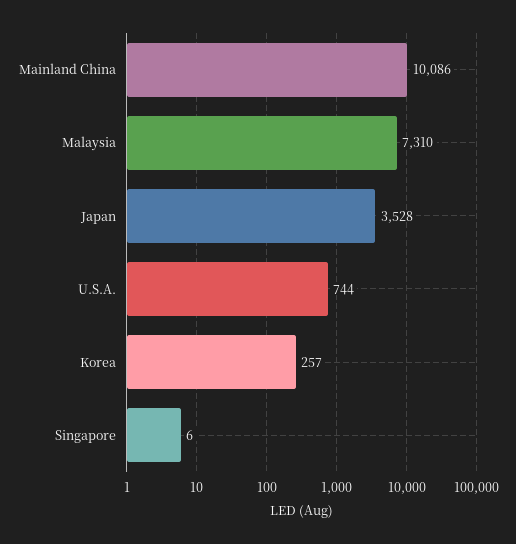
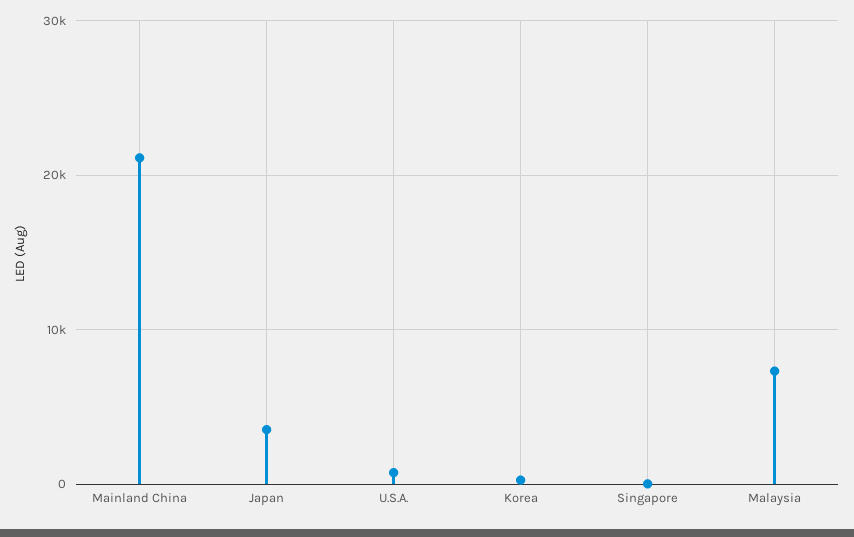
Mainland China: 10086 -> 21000

